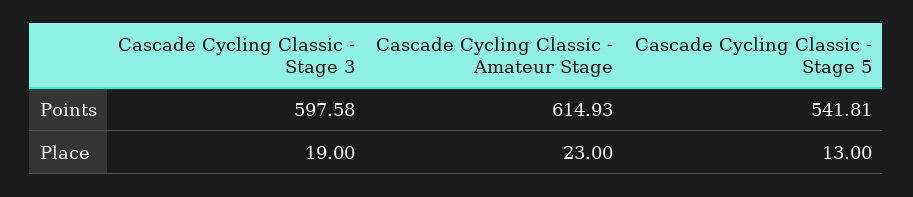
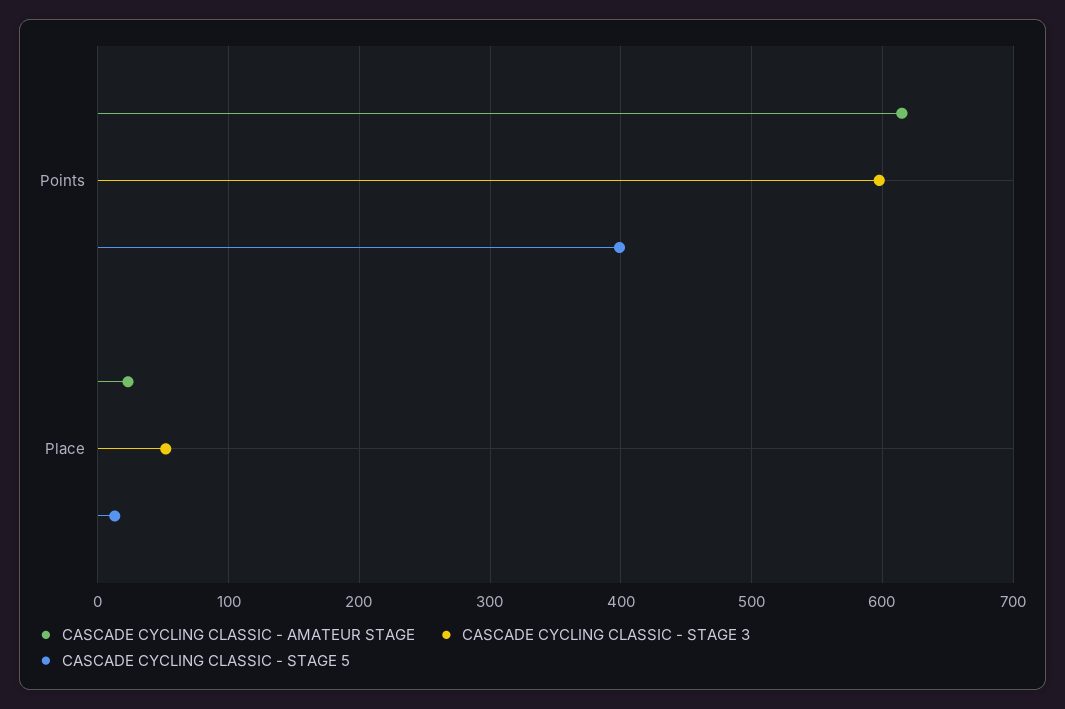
Cascade Cycling Classic - Stage 5, Points: 541.81 -> 400
Cascade Cycling Classic - Stage 3, Place: 19 -> 50

